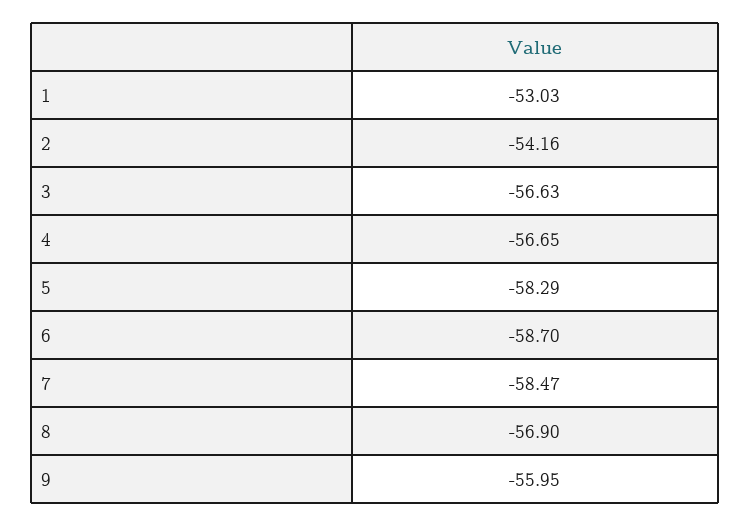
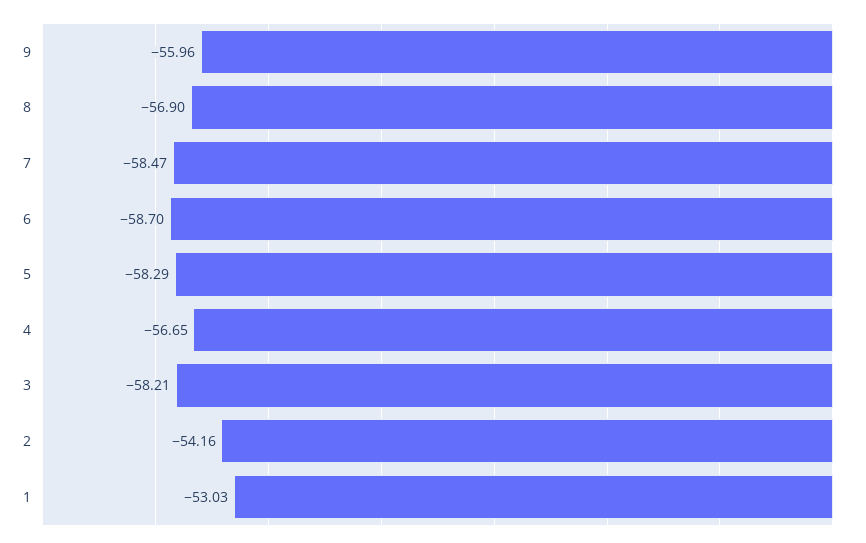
3: -56.63 -> -58.21
9: -55.95 -> -55.96

